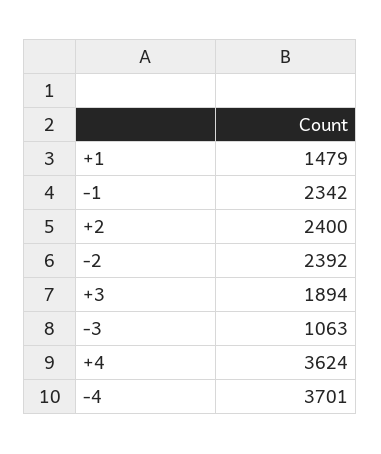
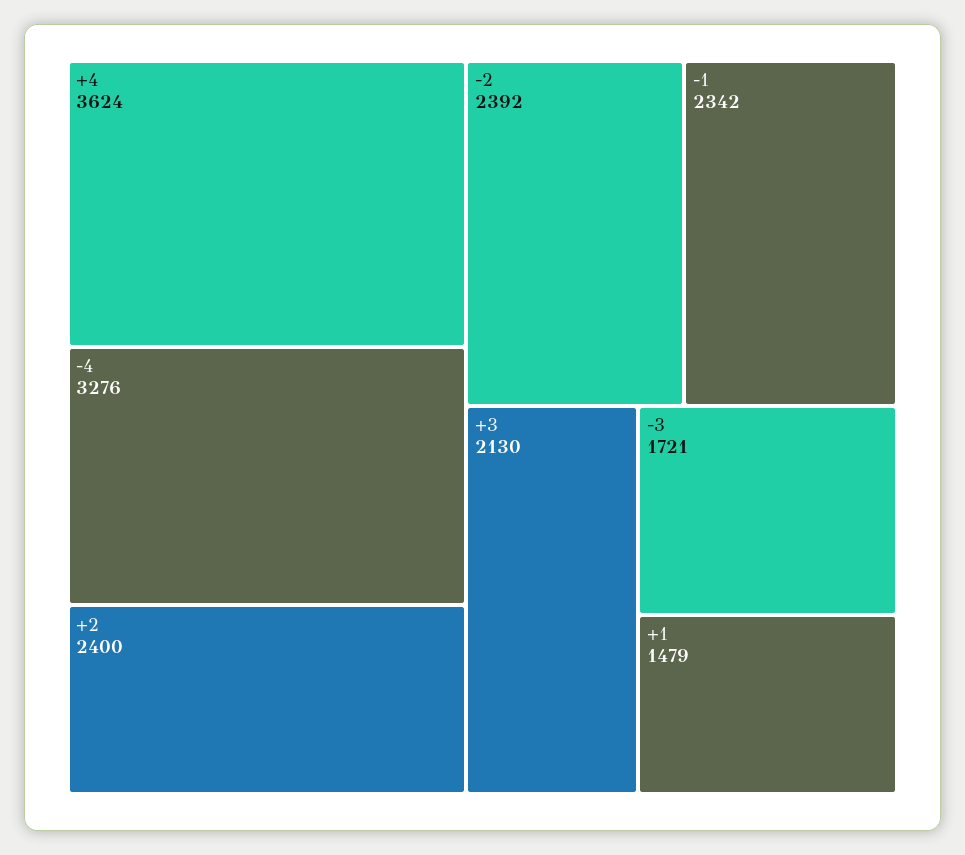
+3: 1894 -> 2130
-3: 1063 -> 1721
-4: 3701 -> 3276

